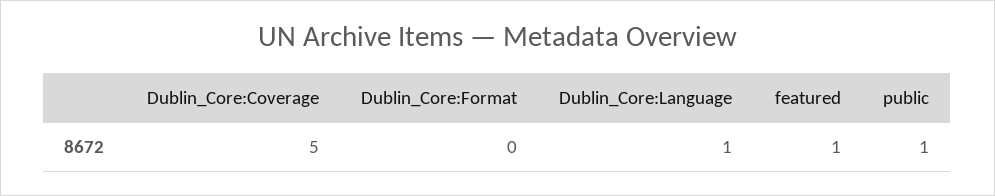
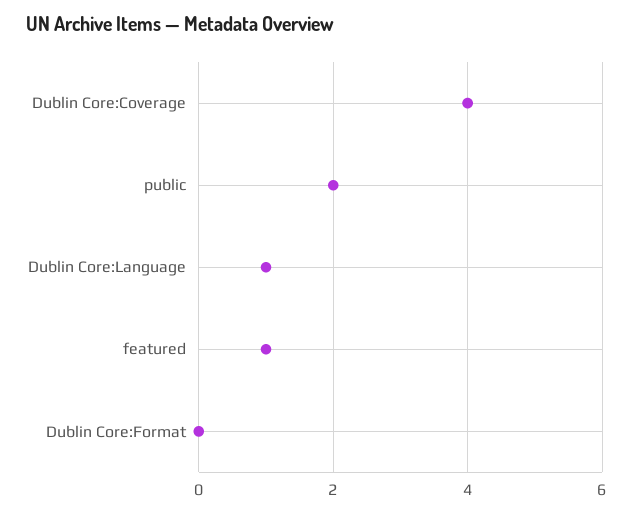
Dublin_Core:Coverage: 5 -> 4
public: 1 -> 2

